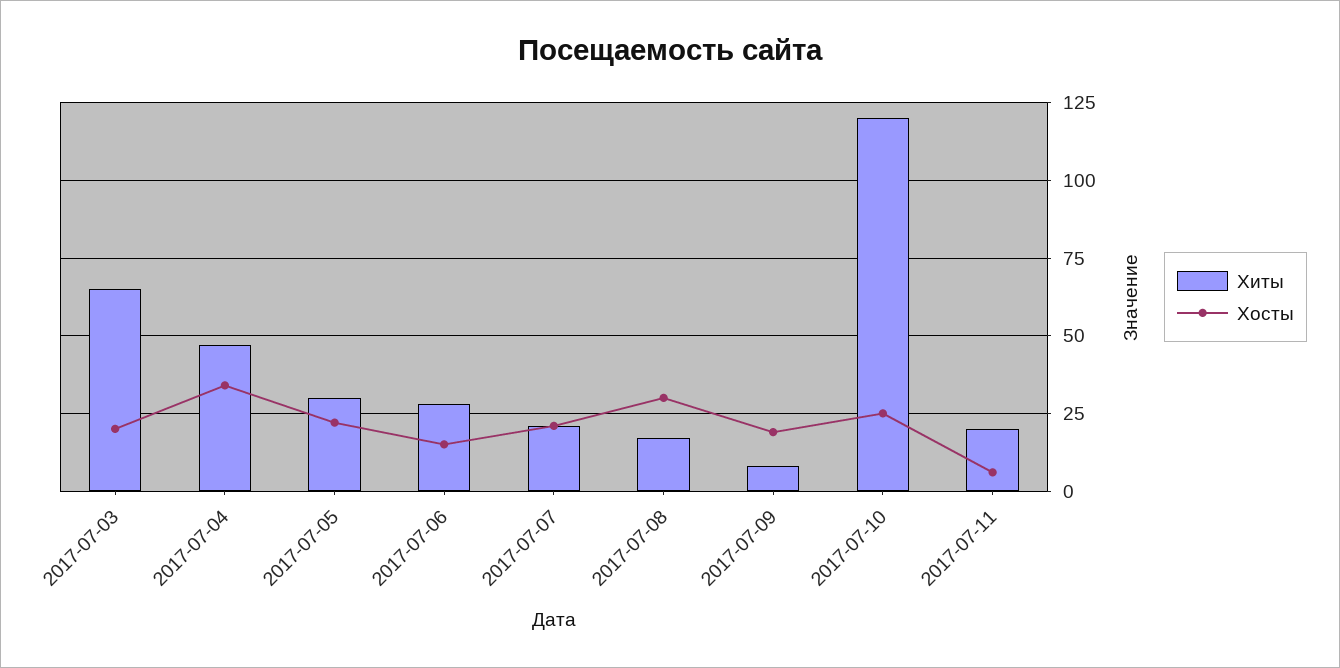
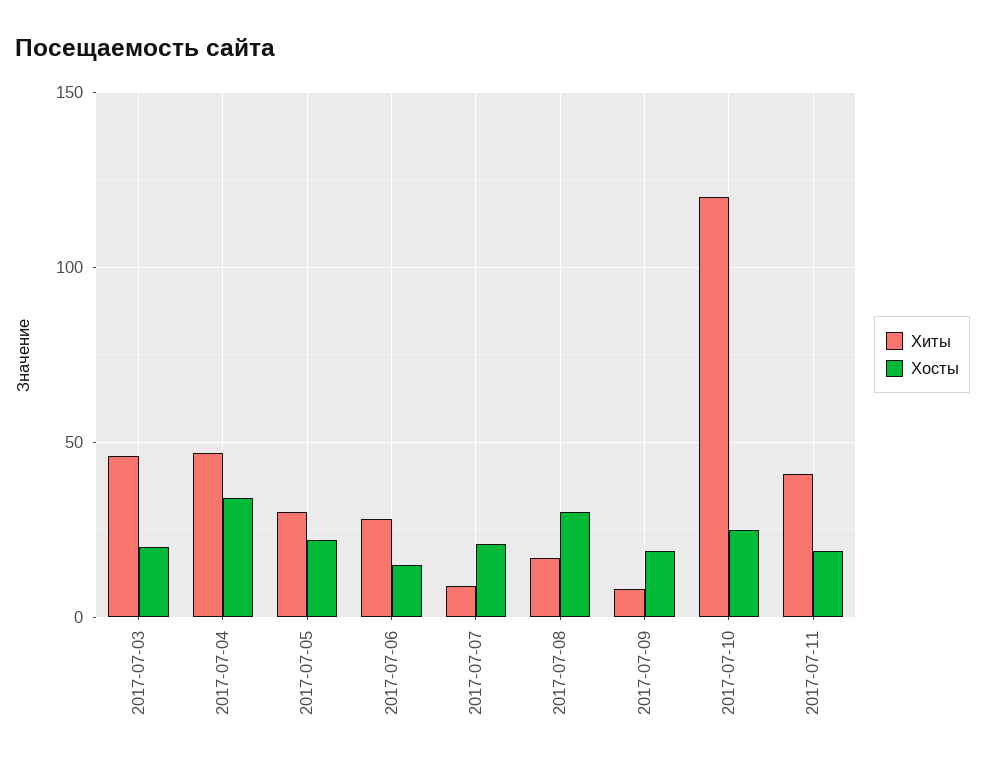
Хиты, 2017-07-03: 65 -> 45
Хиты, 2017-07-07: 20 -> 10
Хиты, 2017-07-11: 20 -> 40
Хосты, 2017-07-11: 5 -> 20

